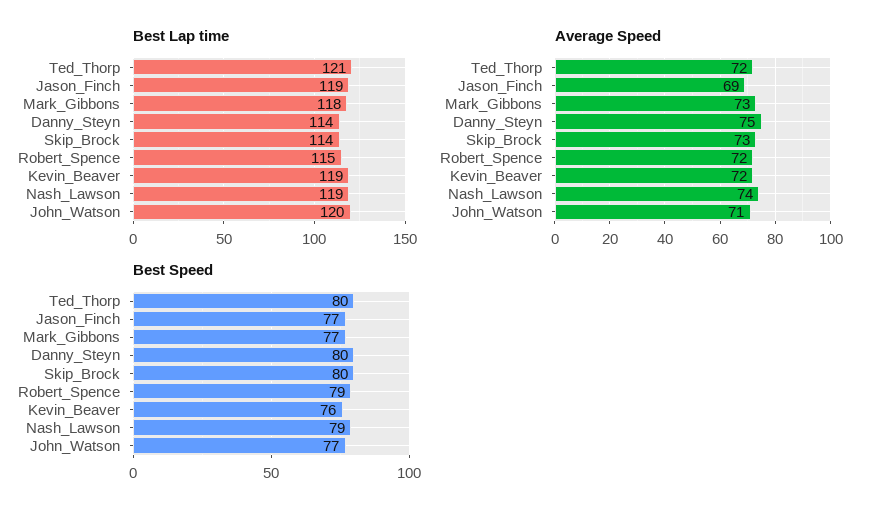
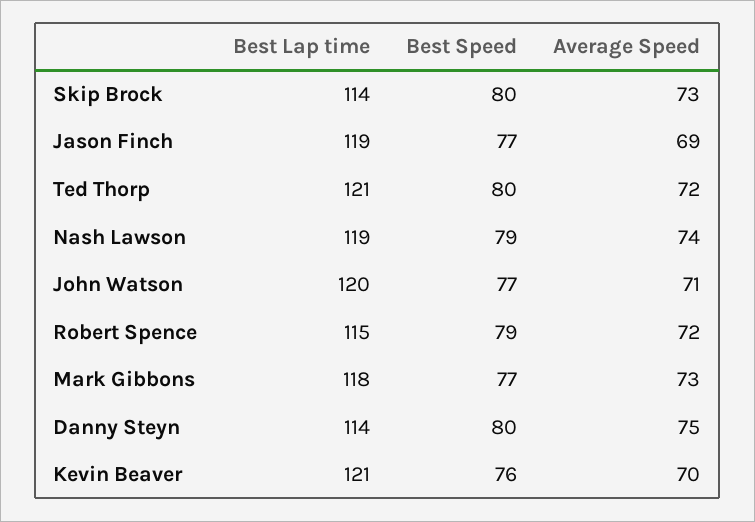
Best Lap time, Kevin_Beaver: 119 -> 121
Average Speed, Kevin_Beaver: 72 -> 70

